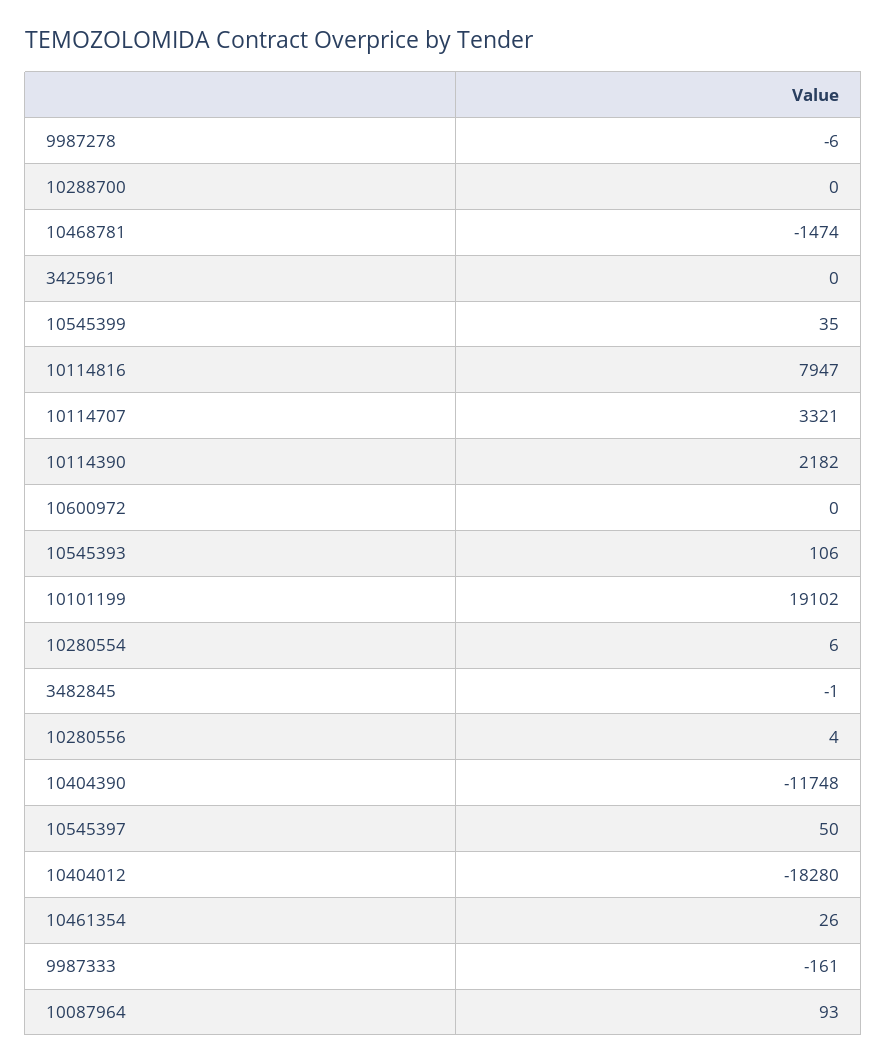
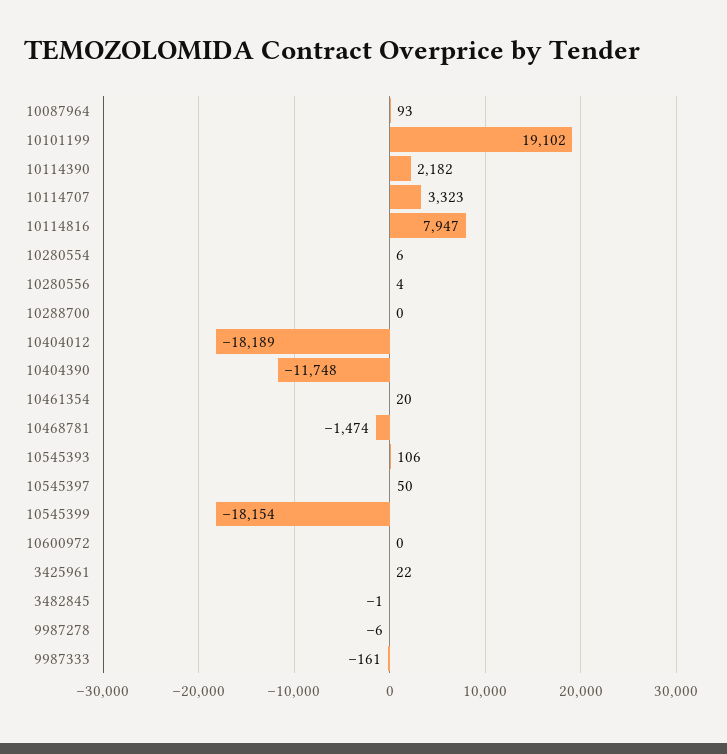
3425961: 0 -> 22
10545399: 35 -> -18154
10114707: 3321 -> 3323
10404012: -18280 -> -18189
10461354: 26 -> 20

